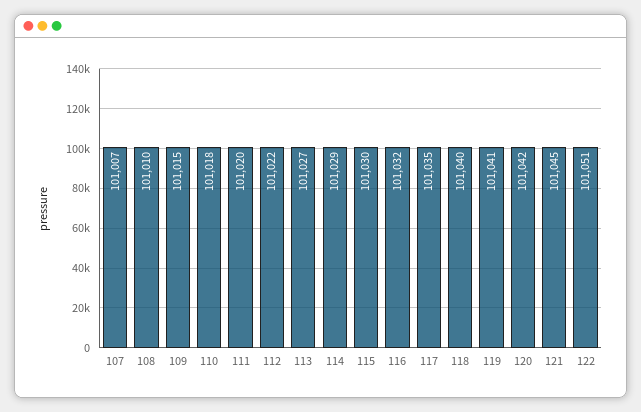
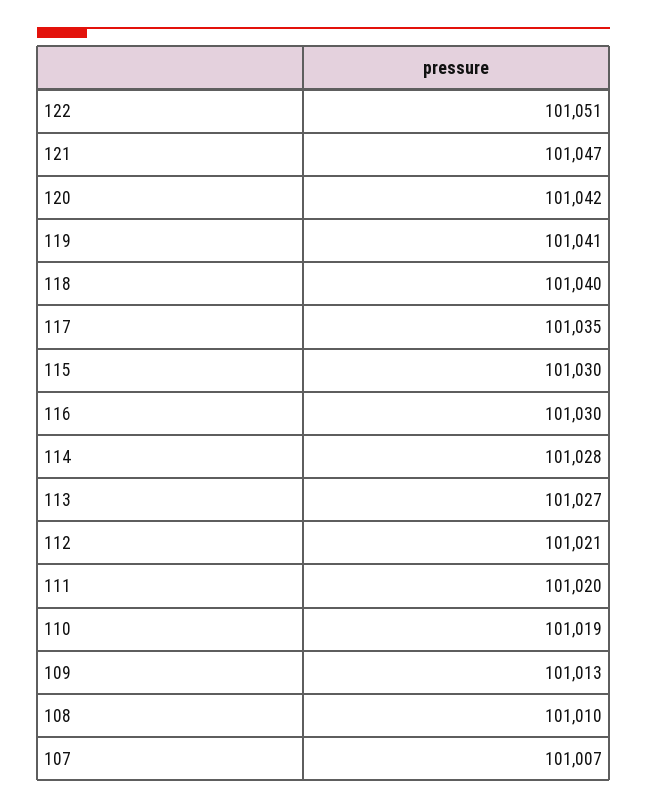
109: 101015 -> 101013
110: 101018 -> 101019
112: 101022 -> 101021
114: 101029 -> 101028
116: 101032 -> 101030
121: 101045 -> 101047

